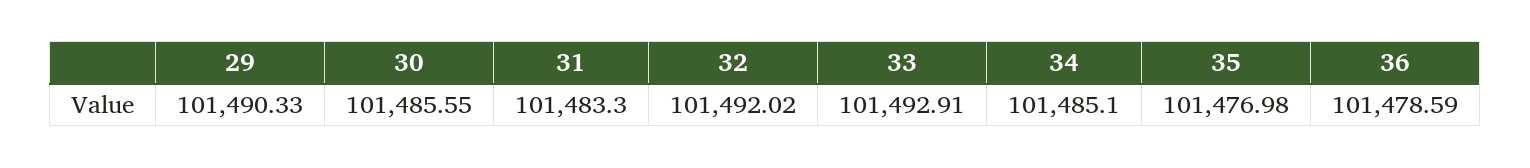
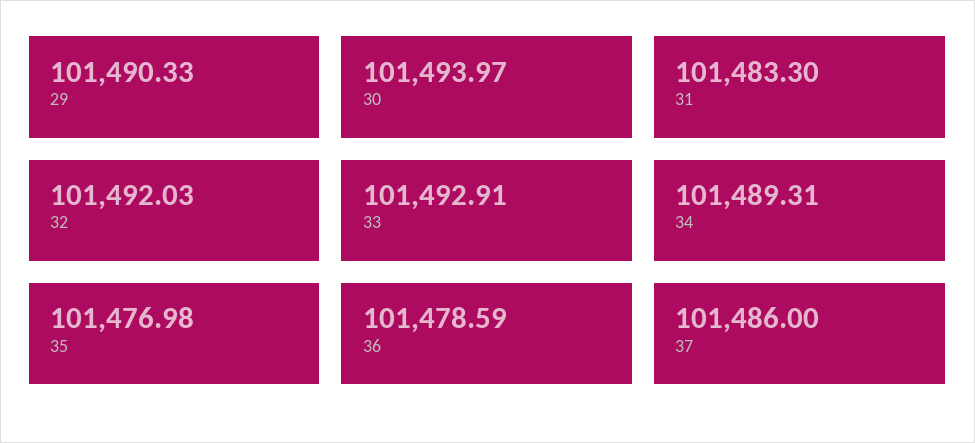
30: 101485.55 -> 101493.97
32: 101492.02 -> 101492.03
34: 101485.1 -> 101489.31
37: none -> 101486

